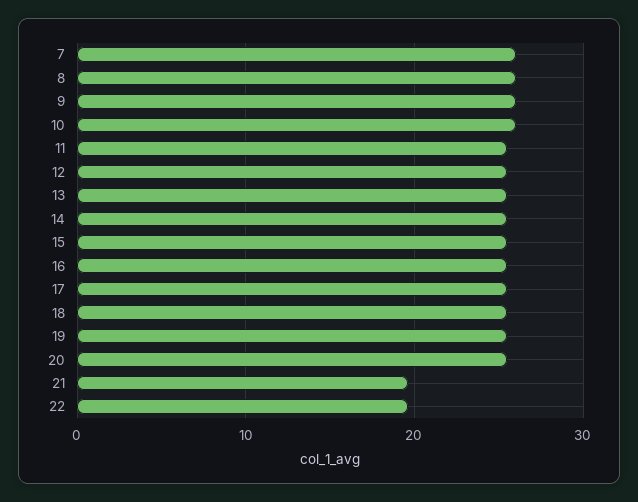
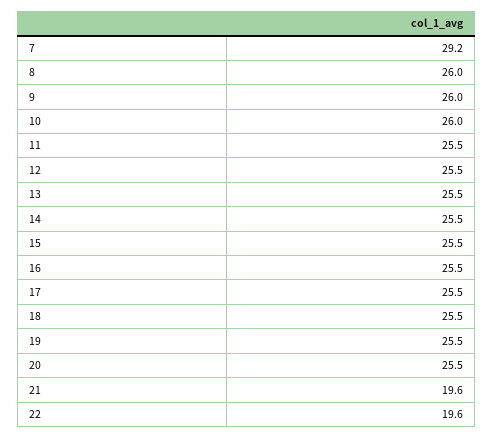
7: 26 -> 29.2

